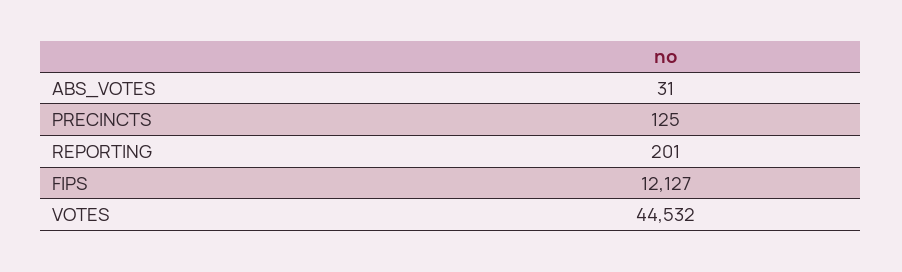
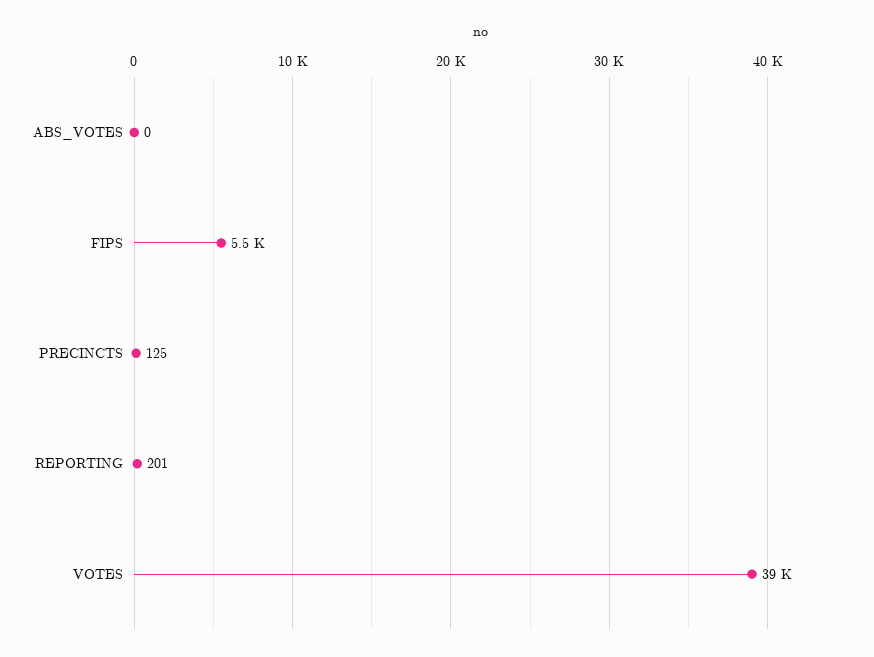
ABS_VOTES: 31 -> 0
FIPS: 12127 -> 5500
VOTES: 44532 -> 39000

